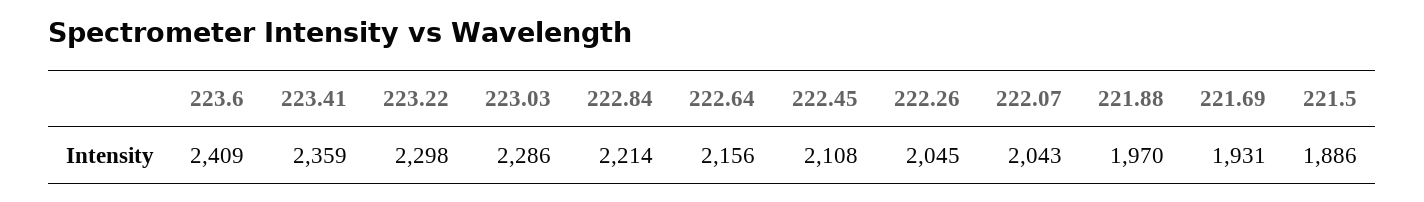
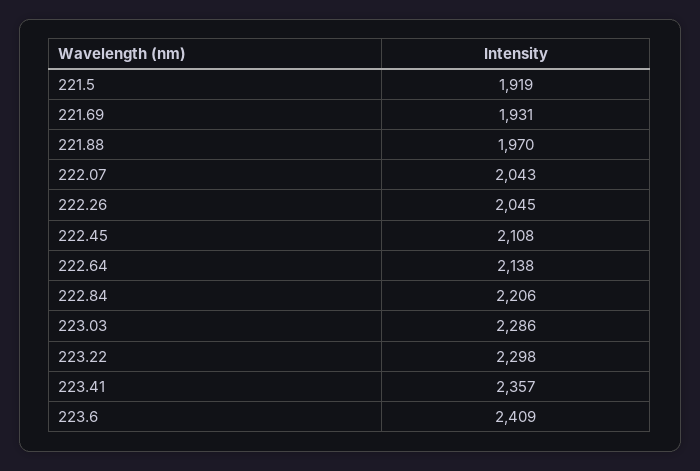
223.41: 2359 -> 2357
222.84: 2214 -> 2206
222.64: 2156 -> 2138
221.5: 1886 -> 1919

